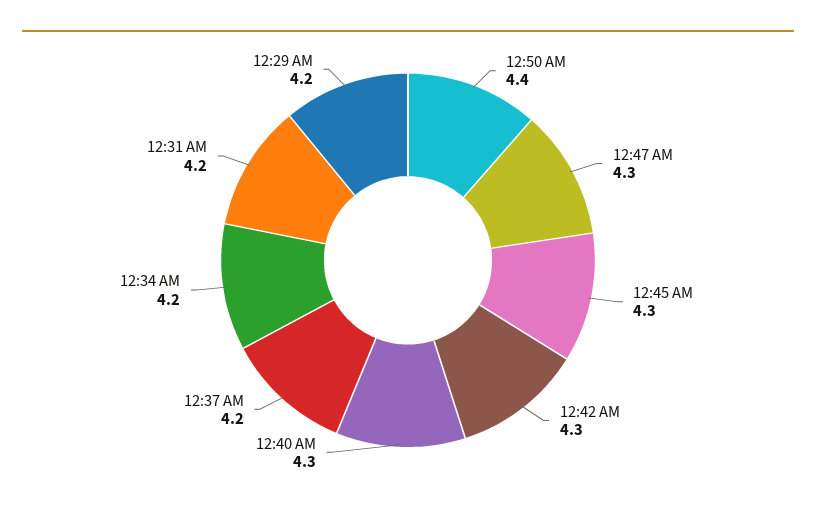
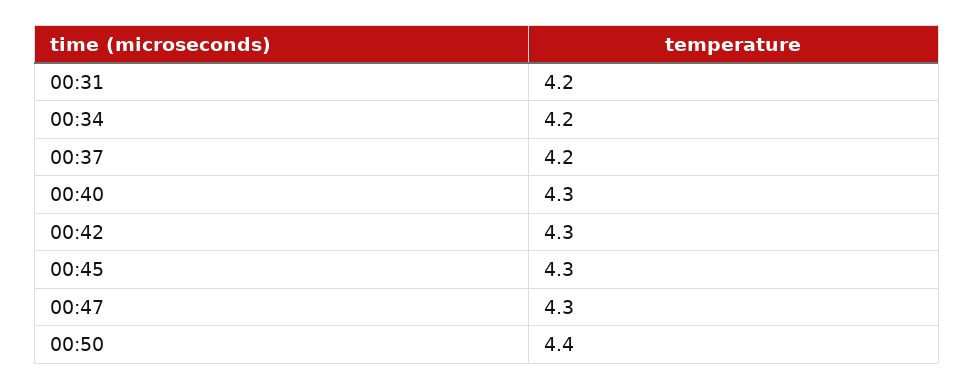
12:29 AM: 4.2 -> none

